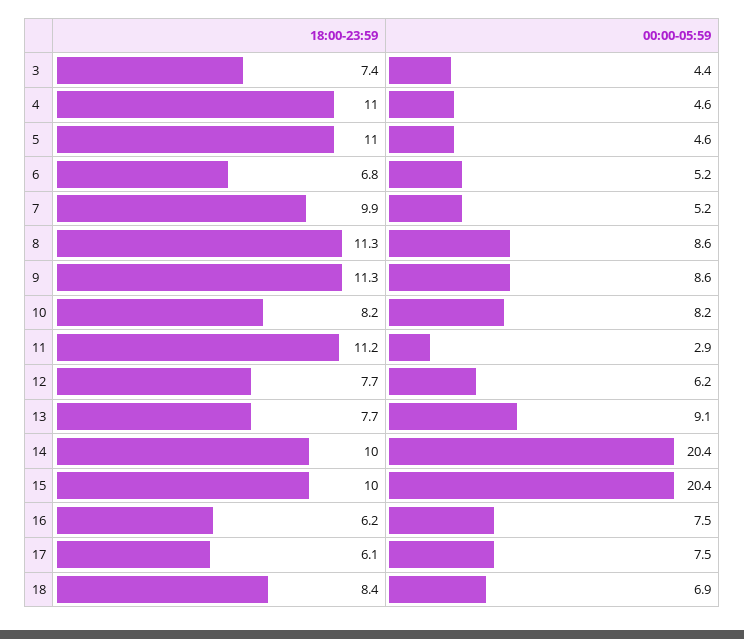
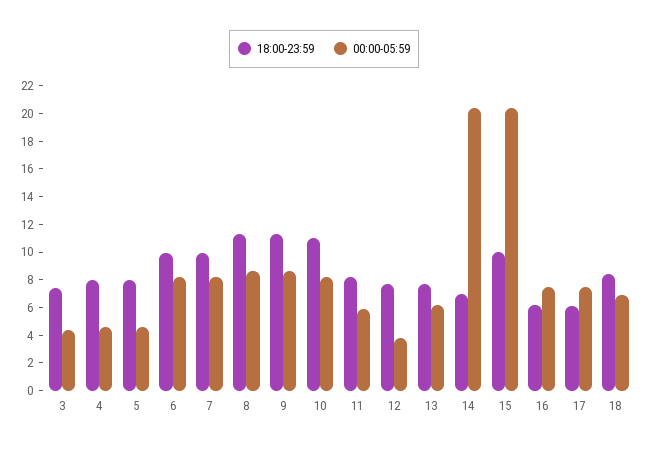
18:00-23:59, 4: 11 -> 8
18:00-23:59, 5: 11 -> 8
18:00-23:59, 6: 6.8 -> 10
00:00-05:59, 6: 5.2 -> 8
00:00-05:59, 7: 5.2 -> 8
18:00-23:59, 10: 8.2 -> 11
18:00-23:59, 11: 11.2 -> 8
00:00-05:59, 11: 2.9 -> 6
00:00-05:59, 12: 6.2 -> 4
00:00-05:59, 13: 9.1 -> 6
18:00-23:59, 14: 10 -> 7

